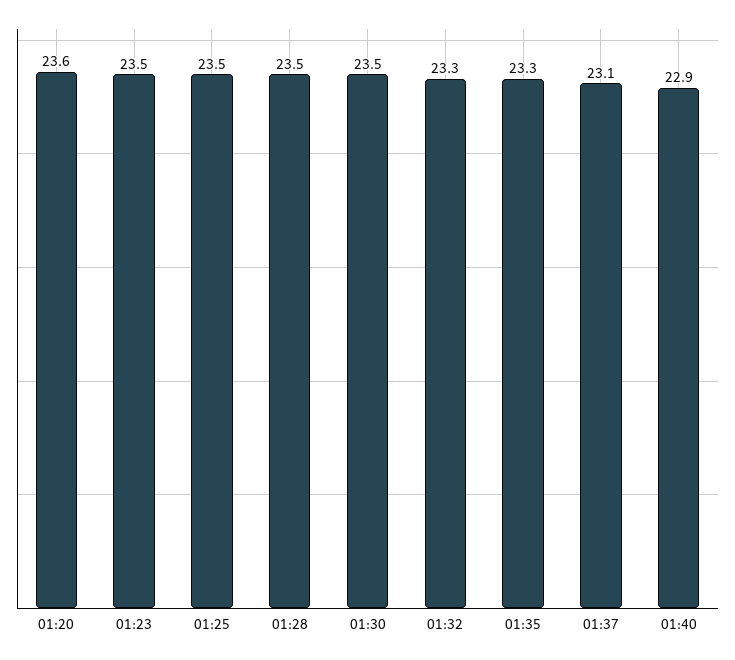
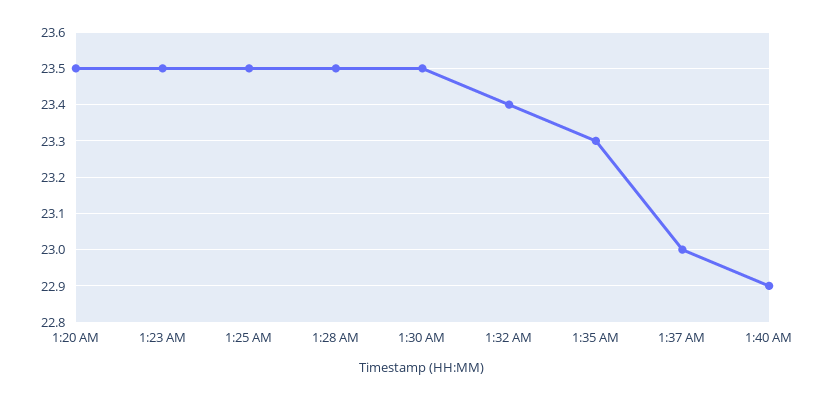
01:20: 23.6 -> 23.5
01:32: 23.3 -> 23.4
01:37: 23.1 -> 23

